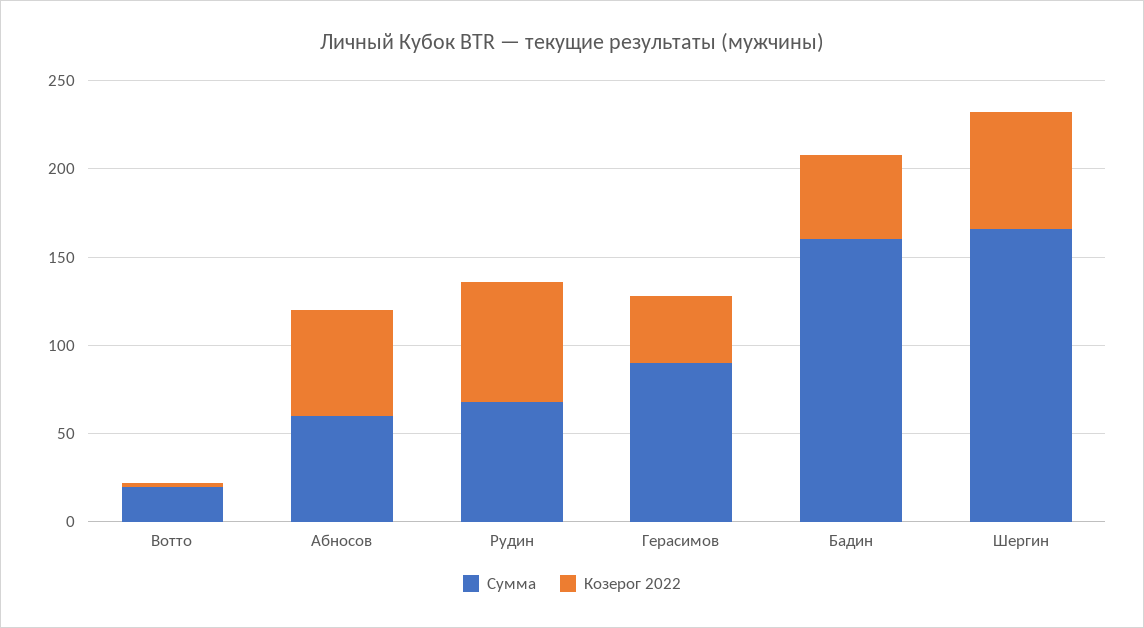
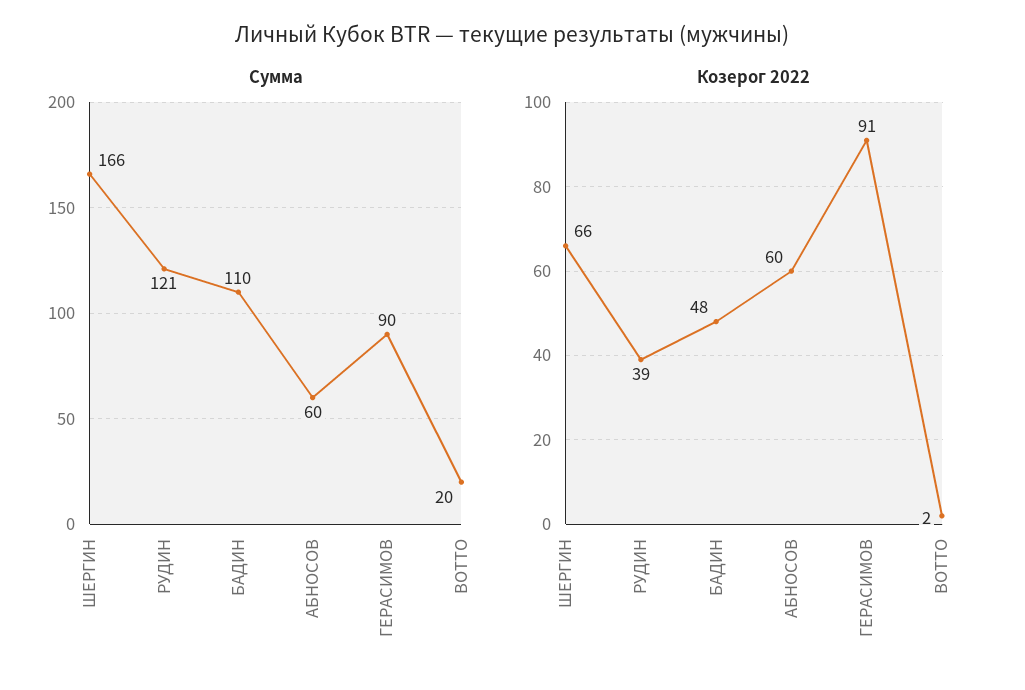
Сумма, Рудин: 70 -> 121
Козерог 2022, Рудин: 70 -> 39
Козерог 2022, Герасимов: 40 -> 91
Сумма, Бадин: 160 -> 110

